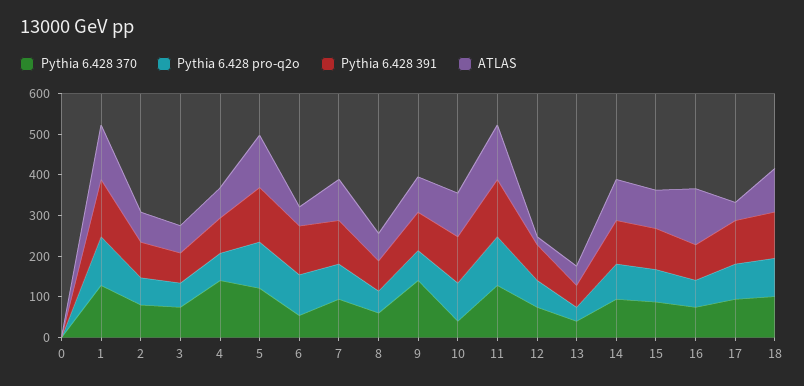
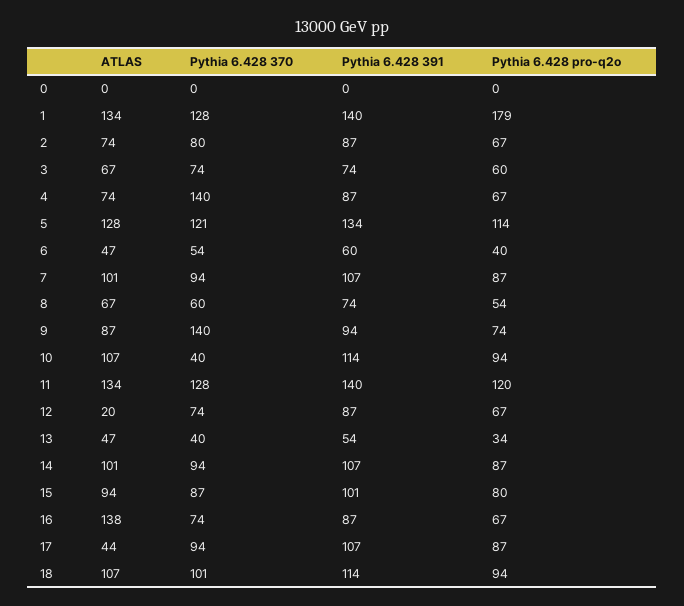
Pythia 6.428 pro-q2o, 1: 120 -> 179
Pythia 6.428 pro-q2o, 6: 100 -> 40
Pythia 6.428 391, 6: 120 -> 60

